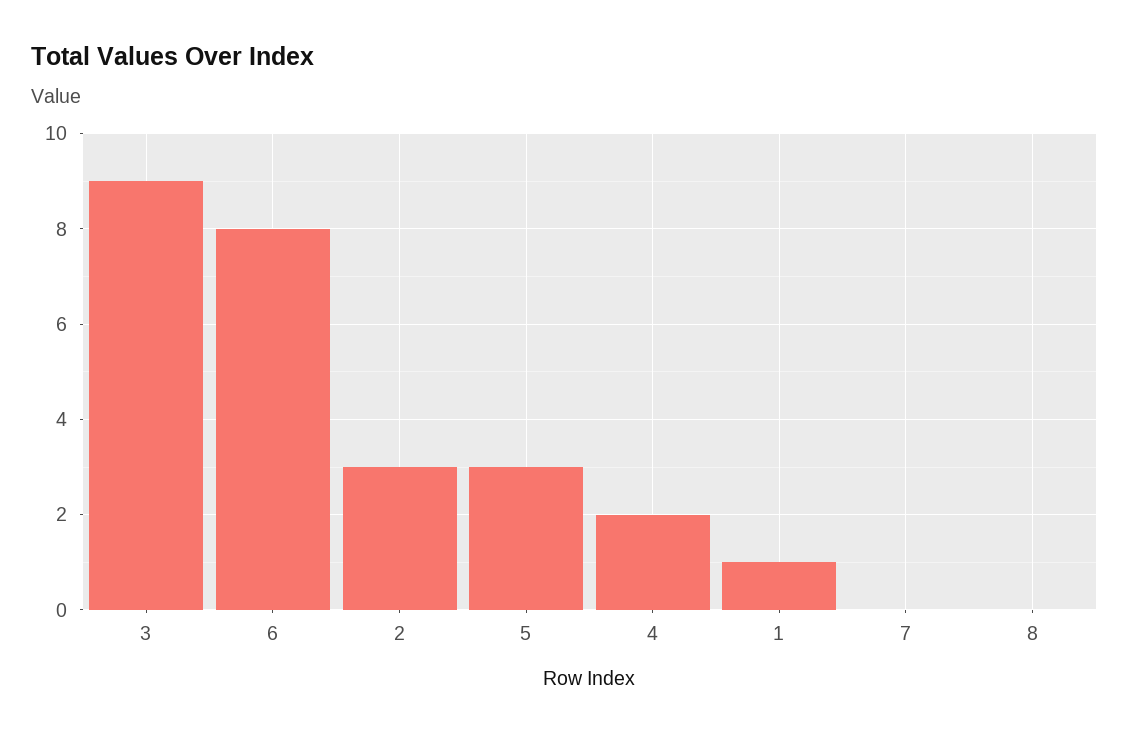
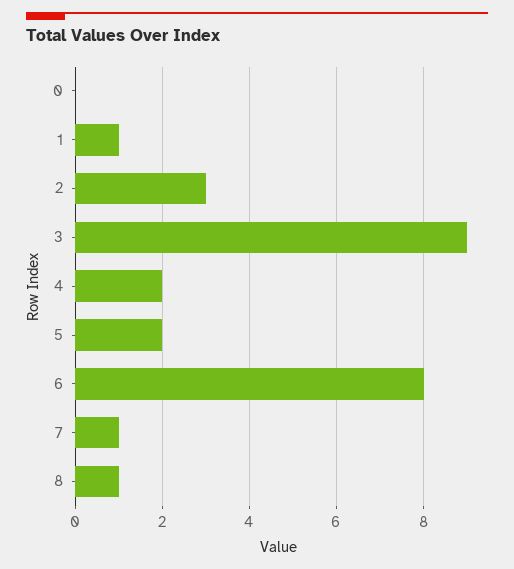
5: 3 -> 2
7: 0 -> 1
8: 0 -> 1
0: none -> 0

